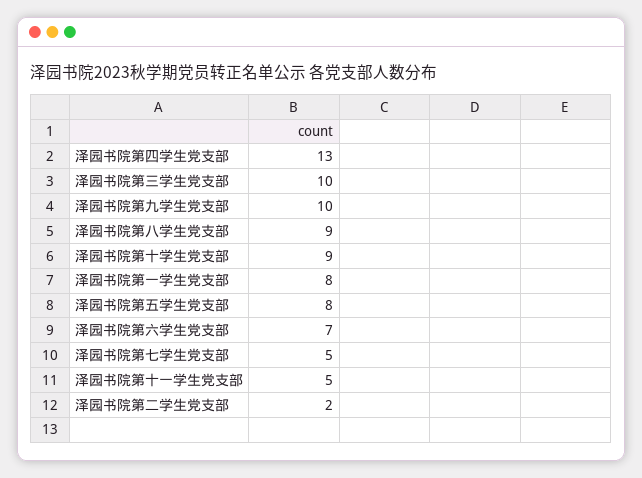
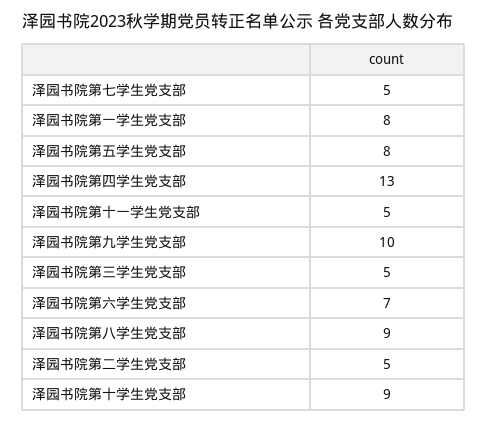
泽园书院第三学生党支部: 10 -> 5
泽园书院第二学生党支部: 2 -> 5

